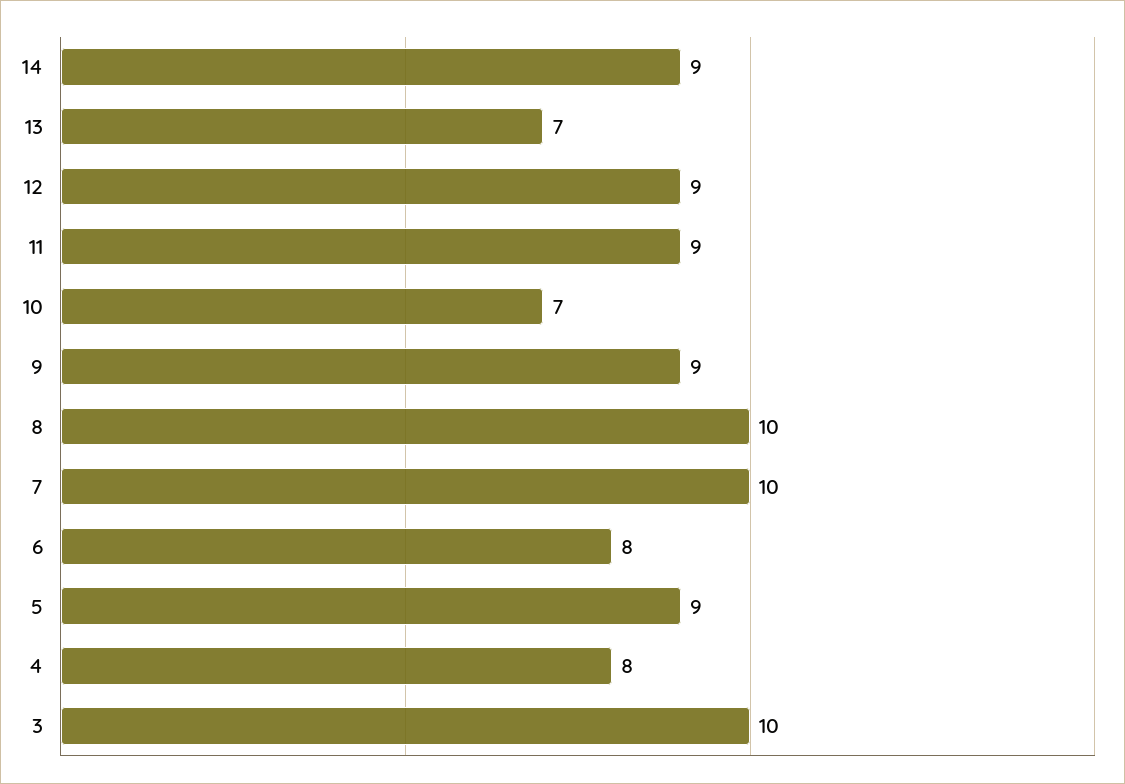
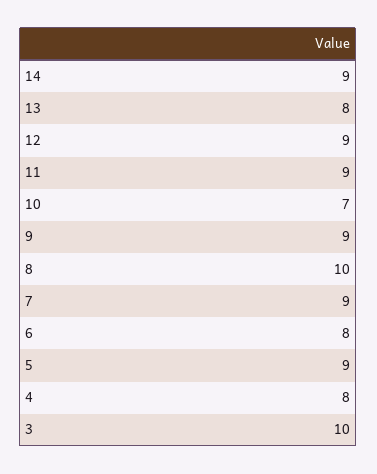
13: 7 -> 8
7: 10 -> 9

